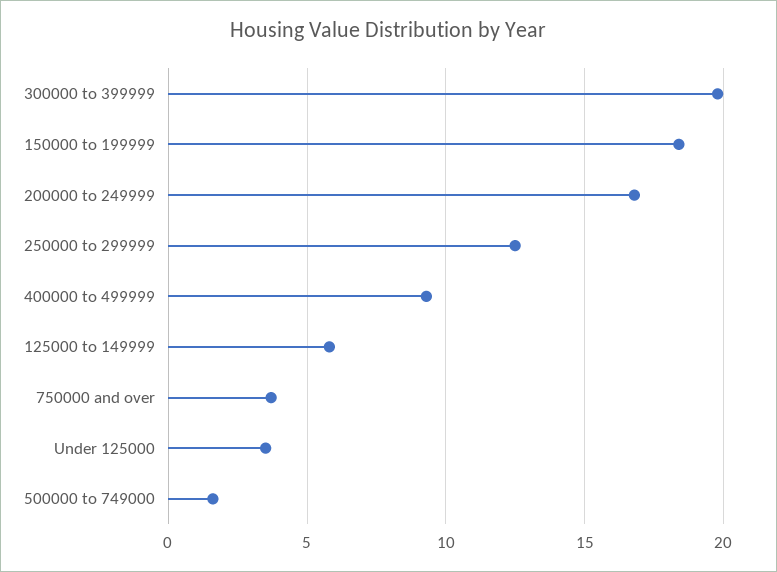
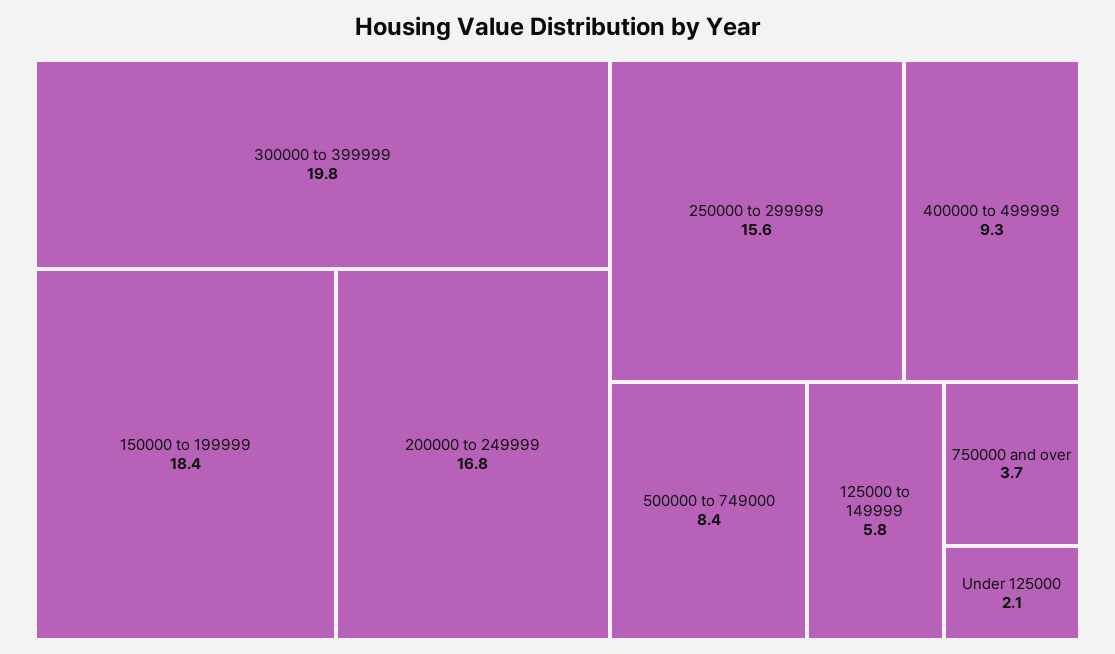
250000 to 299999: 12.5 -> 15.6
Under 125000: 3.5 -> 2.1
500000 to 749000: 1.5 -> 8.4

